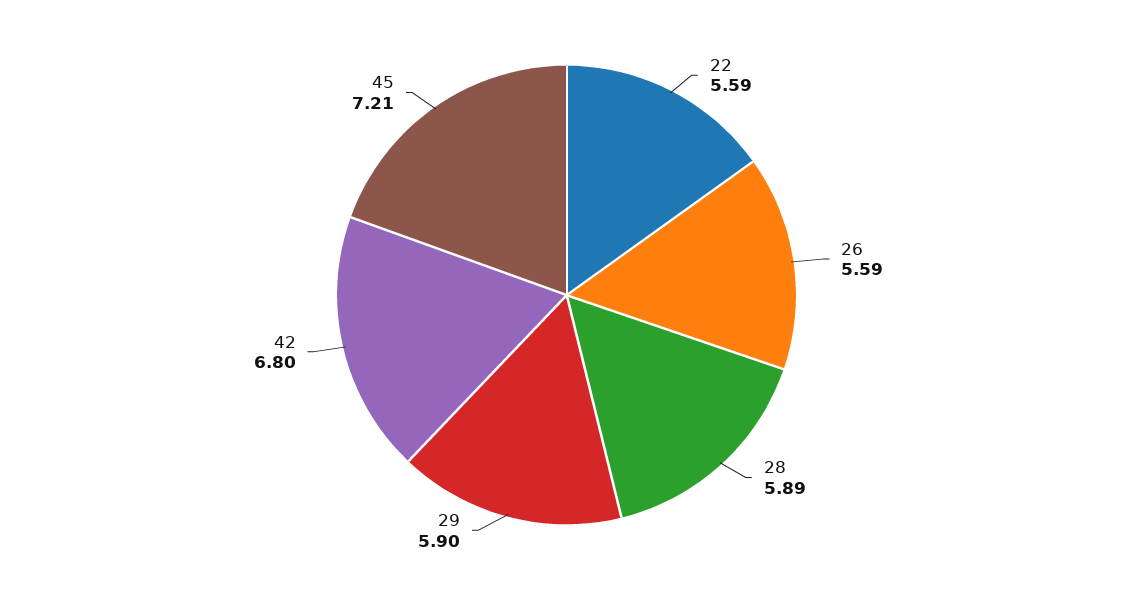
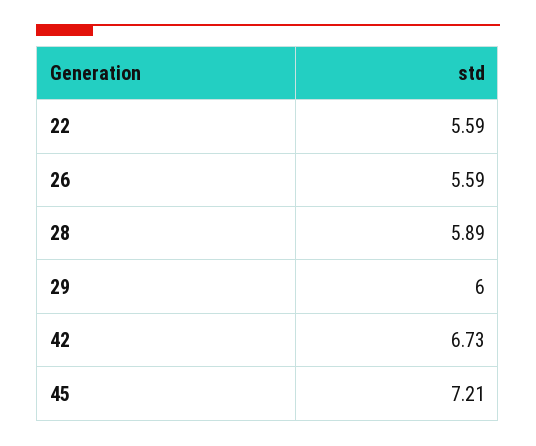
29: 5.9 -> 6
42: 6.8 -> 6.73

